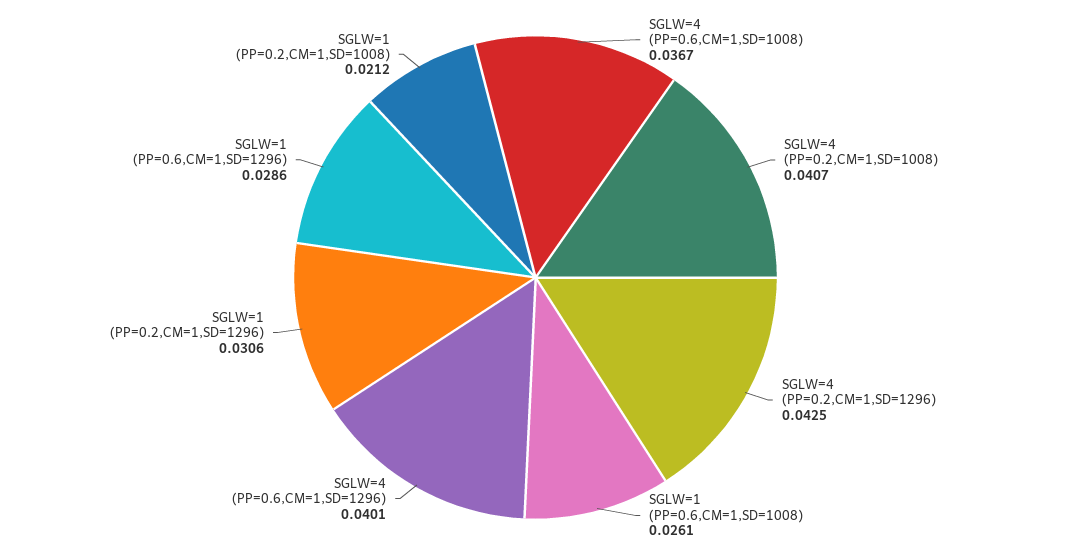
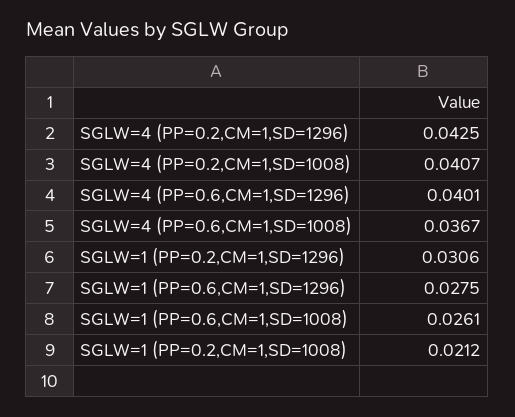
SGLW=1 (PP=0.6,CM=1,SD=1296): 0.0286 -> 0.0275

